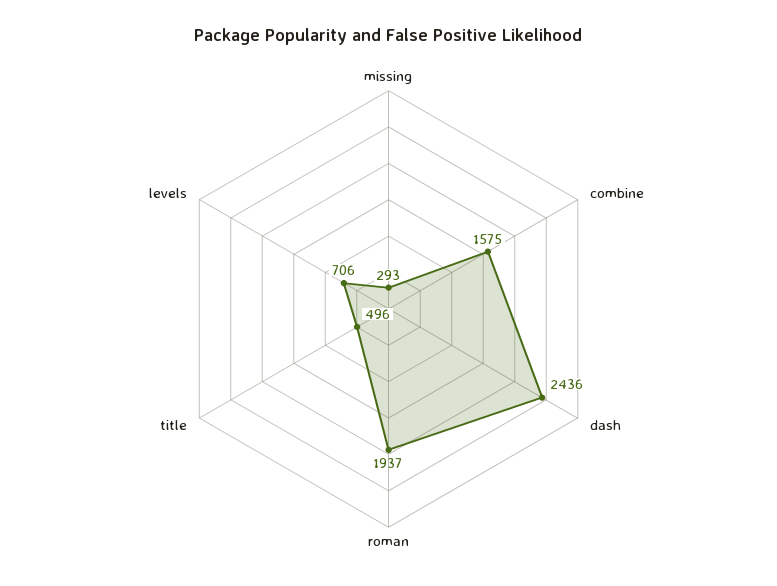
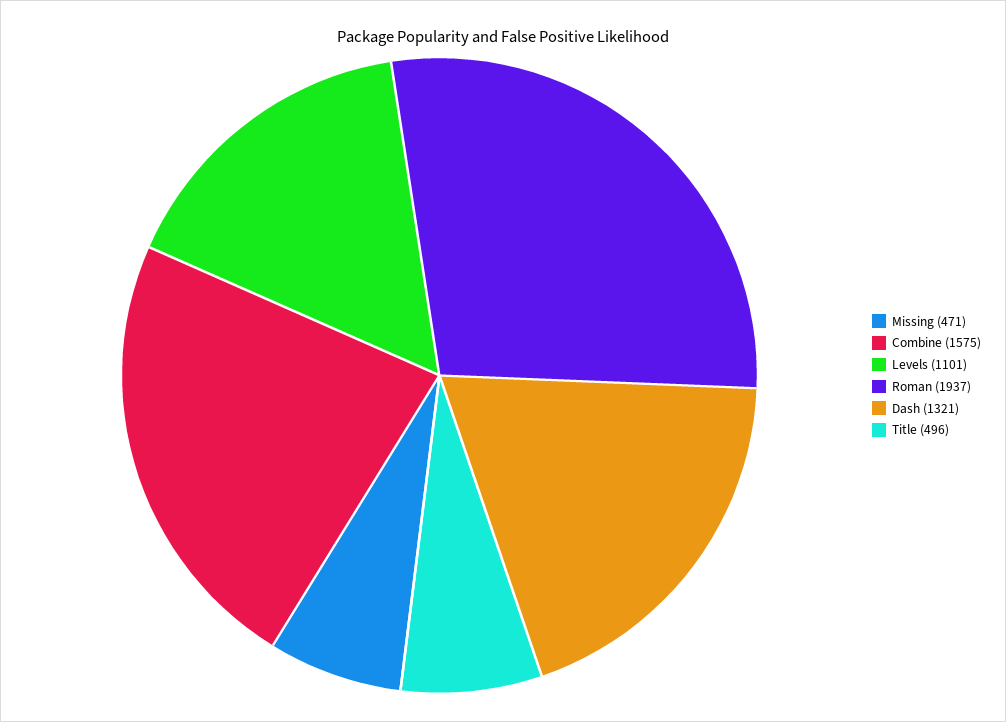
missing: 293 -> 471
dash: 2436 -> 1321
levels: 706 -> 1101

